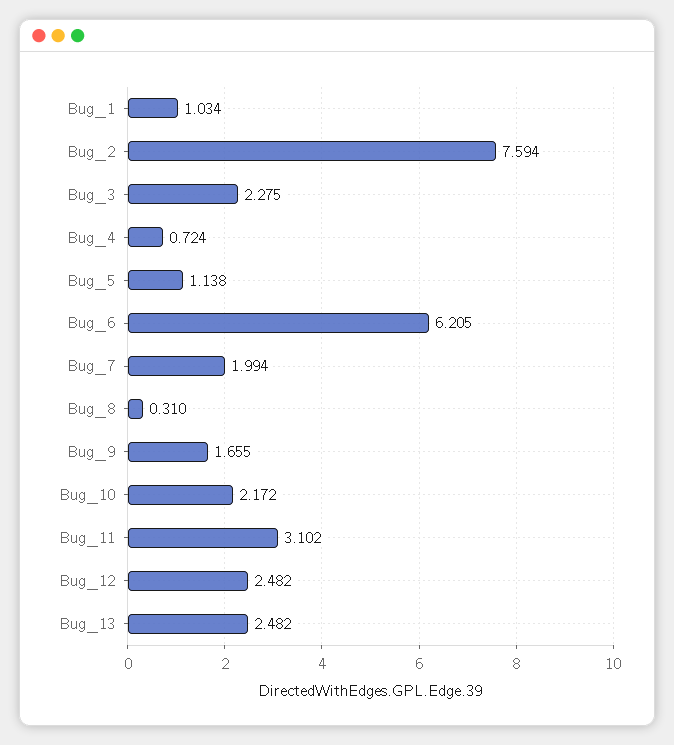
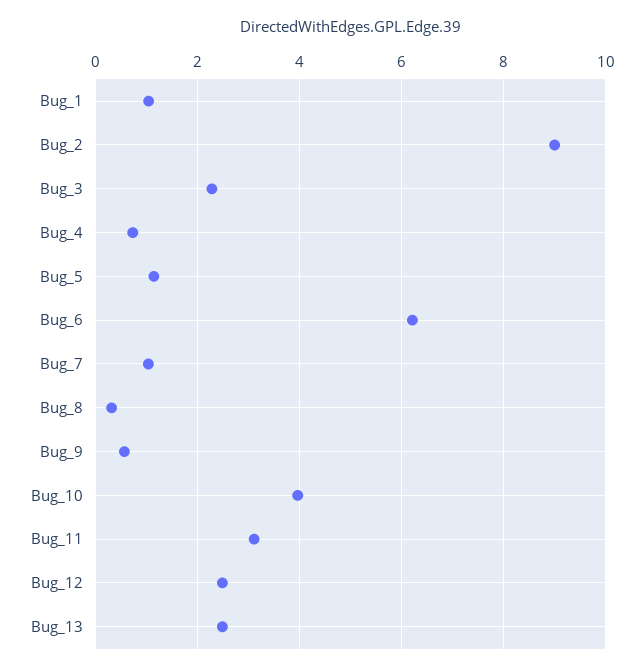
Bug_2: 7.594 -> 9
Bug_7: 1.994 -> 1
Bug_9: 1.655 -> 0.6
Bug_10: 2.172 -> 4

